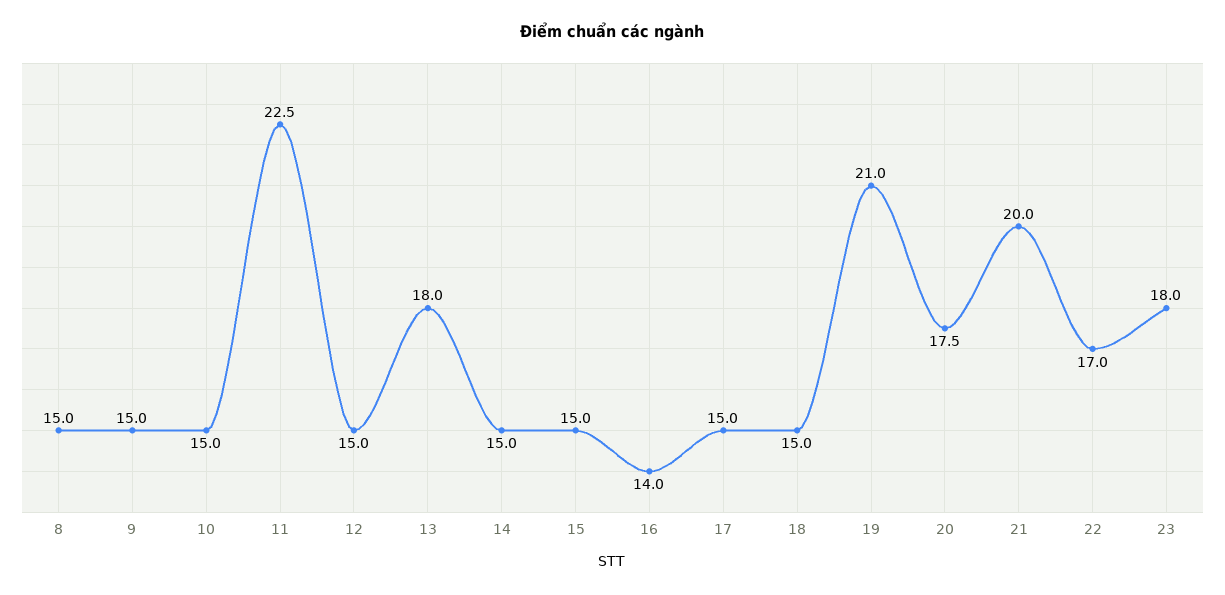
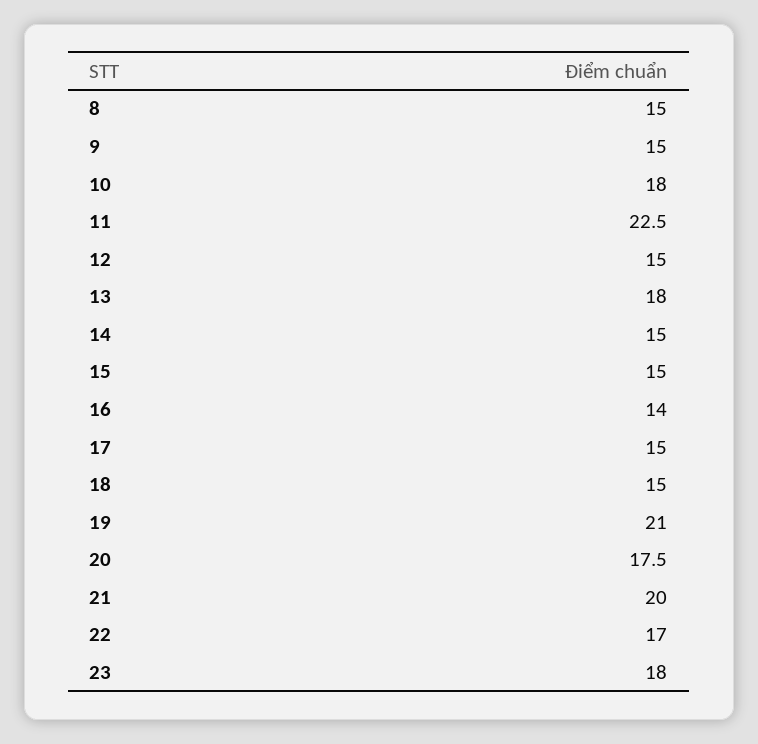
10: 15 -> 18

